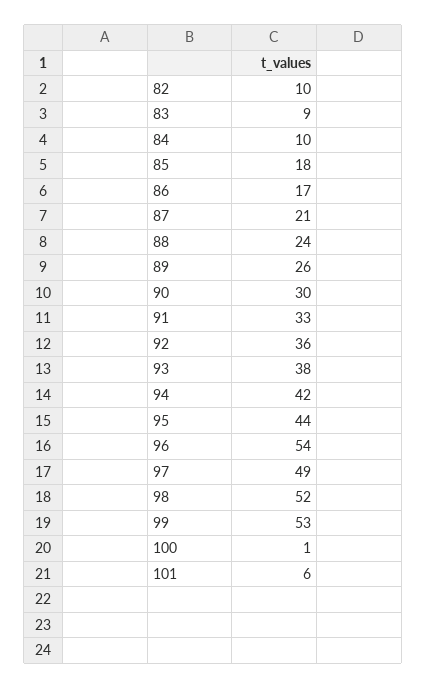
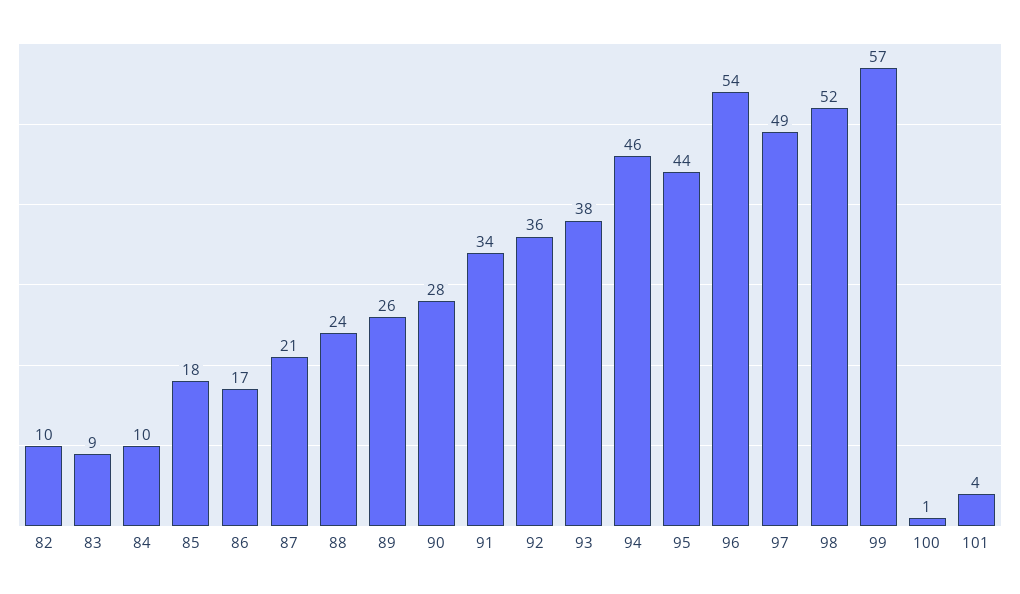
90: 30 -> 28
91: 33 -> 34
94: 42 -> 46
99: 53 -> 57
101: 6 -> 4

